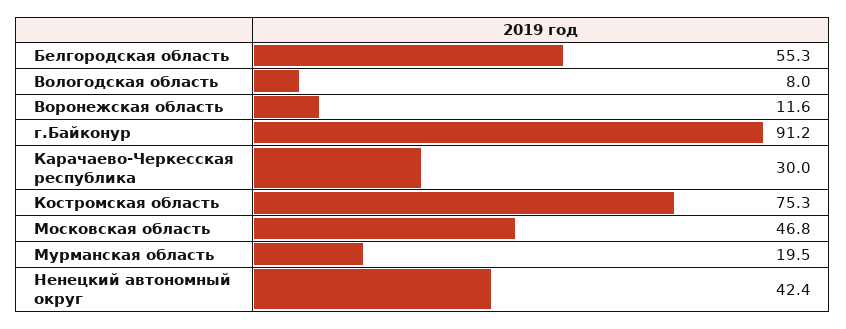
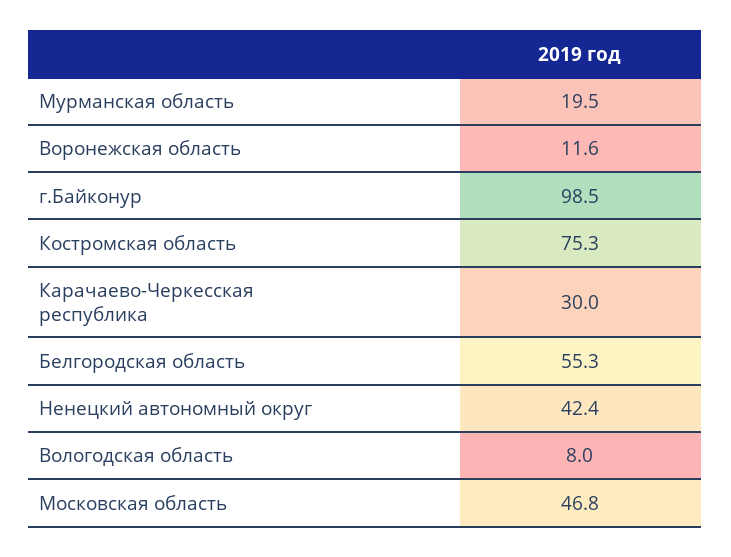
г.Байконур: 91.2 -> 98.5

